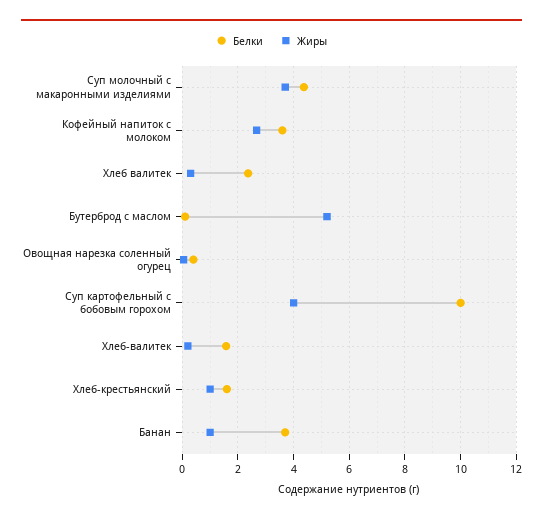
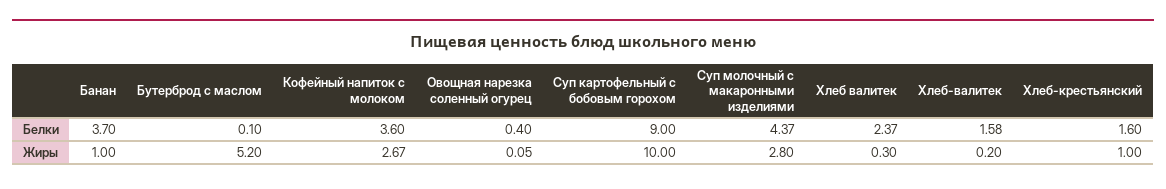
Жиры, Суп молочный с макаронными изделиями: 3.75 -> 2.8
Белки, Суп картофельный с бобовым горохом: 10 -> 9
Жиры, Суп картофельный с бобовым горохом: 4 -> 10

